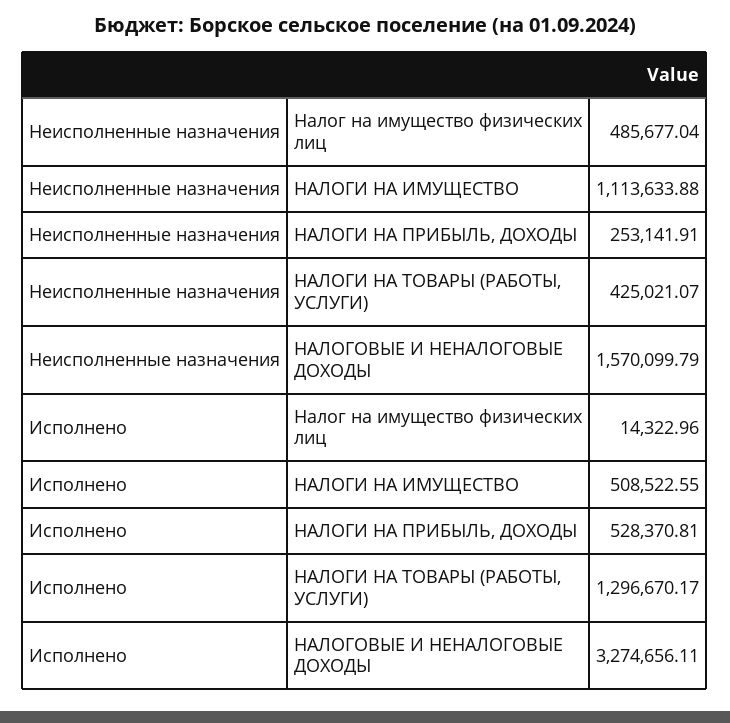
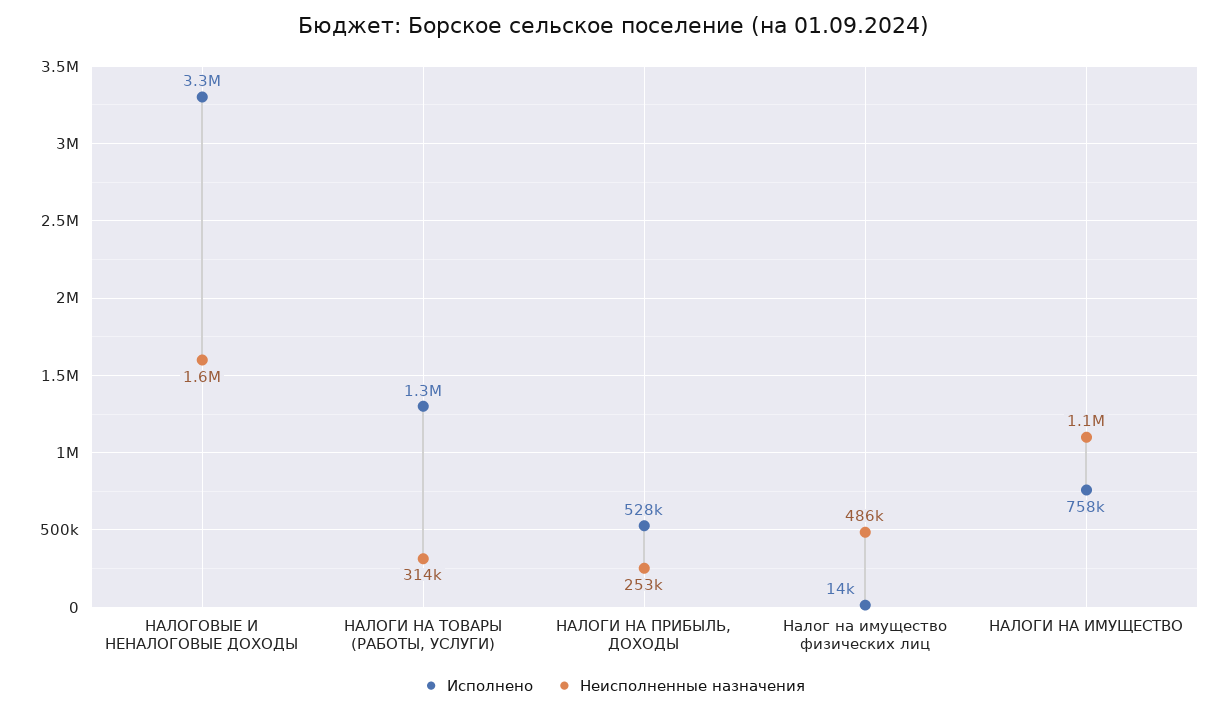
Неисполненные назначения, НАЛОГИ НА ТОВАРЫ (РАБОТЫ, УСЛУГИ): 425021.07 -> 314000
Исполнено, НАЛОГИ НА ИМУЩЕСТВО: 508522.55 -> 758000

